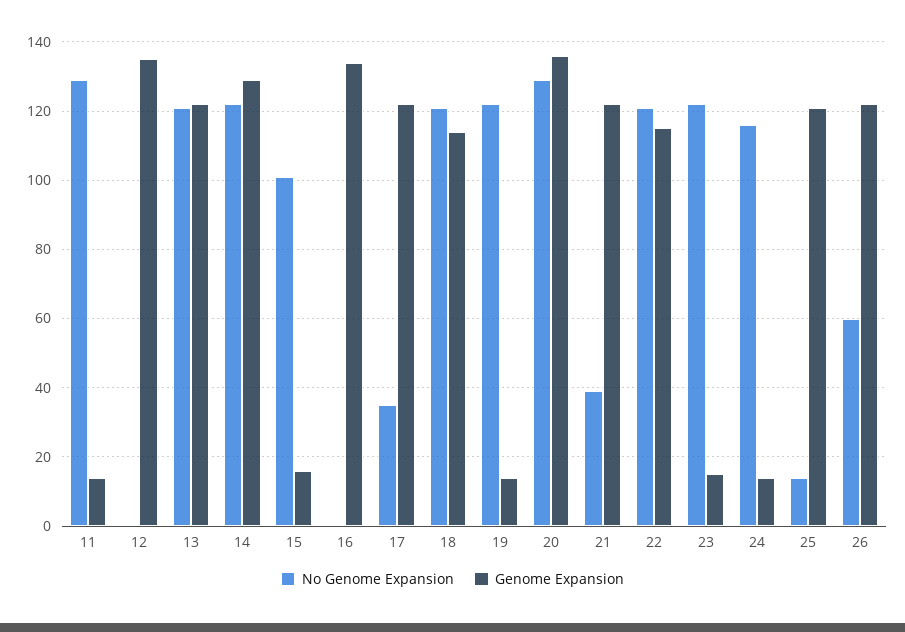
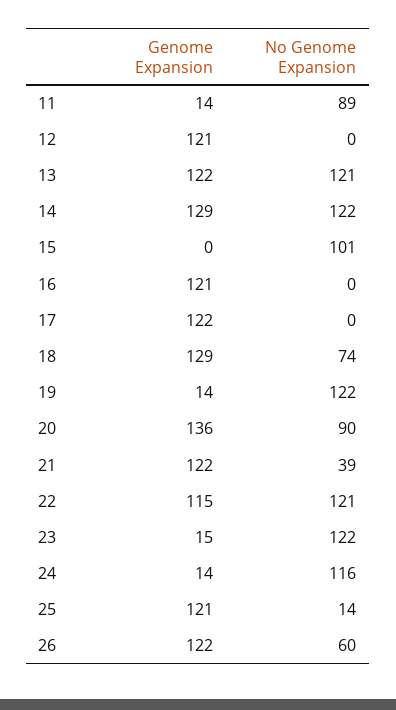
No Genome Expansion, 11: 130 -> 89
Genome Expansion, 12: 135 -> 121
Genome Expansion, 15: 15 -> 0
Genome Expansion, 16: 135 -> 121
No Genome Expansion, 17: 35 -> 0
No Genome Expansion, 18: 120 -> 74
Genome Expansion, 18: 115 -> 129
No Genome Expansion, 20: 130 -> 90

